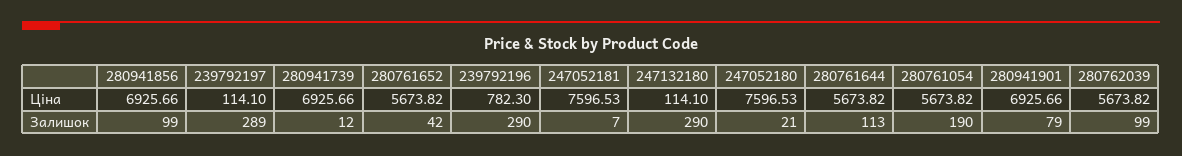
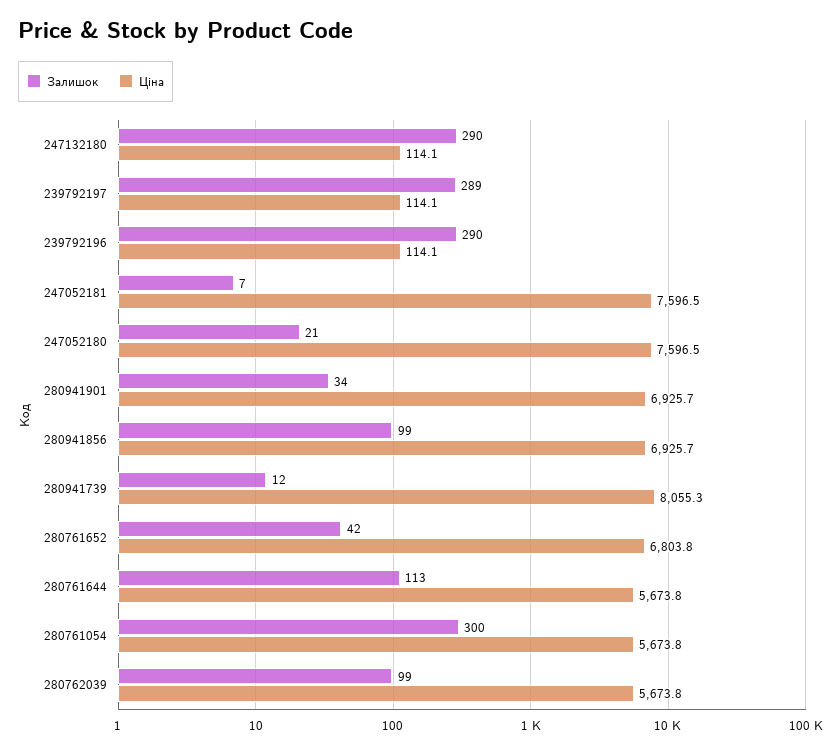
Ціна, 280941739: 6925.66 -> 8055.3
Ціна, 280761652: 5673.82 -> 6803.8
Ціна, 239792196: 782.3 -> 114.1
Залишок, 280761054: 190 -> 300
Залишок, 280941901: 79 -> 34

